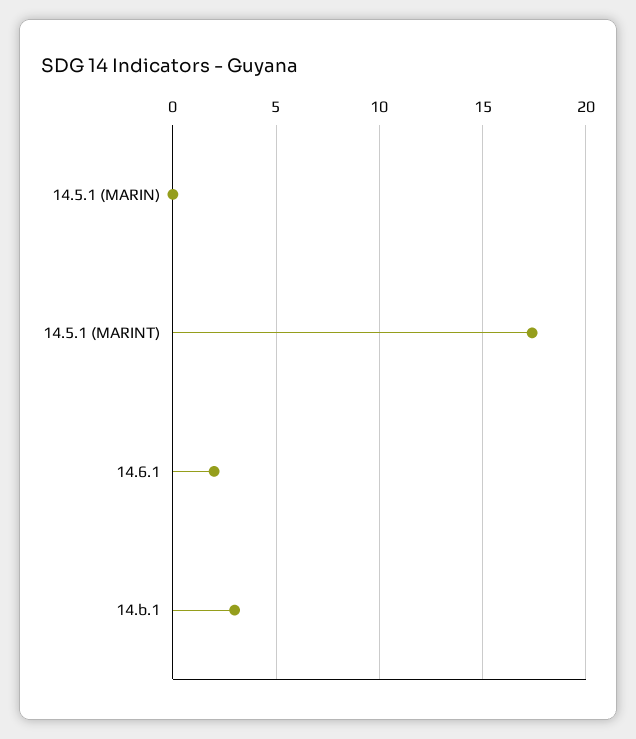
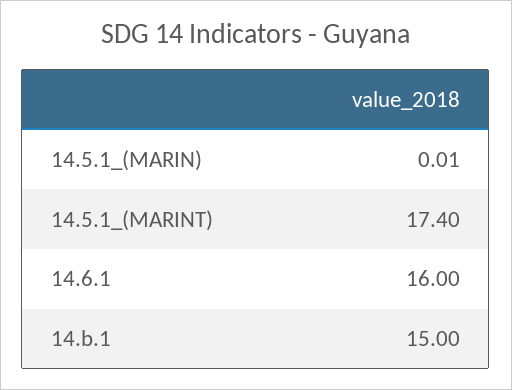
14.6.1: 2 -> 16
14.b.1: 3 -> 15

